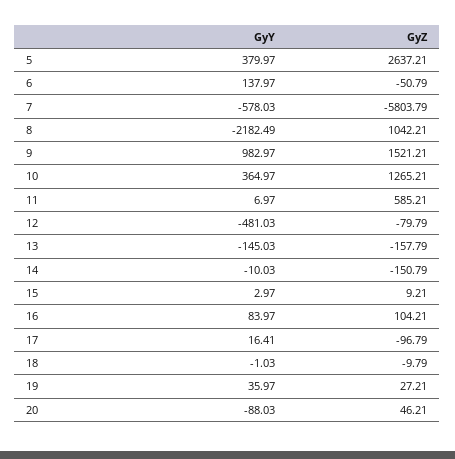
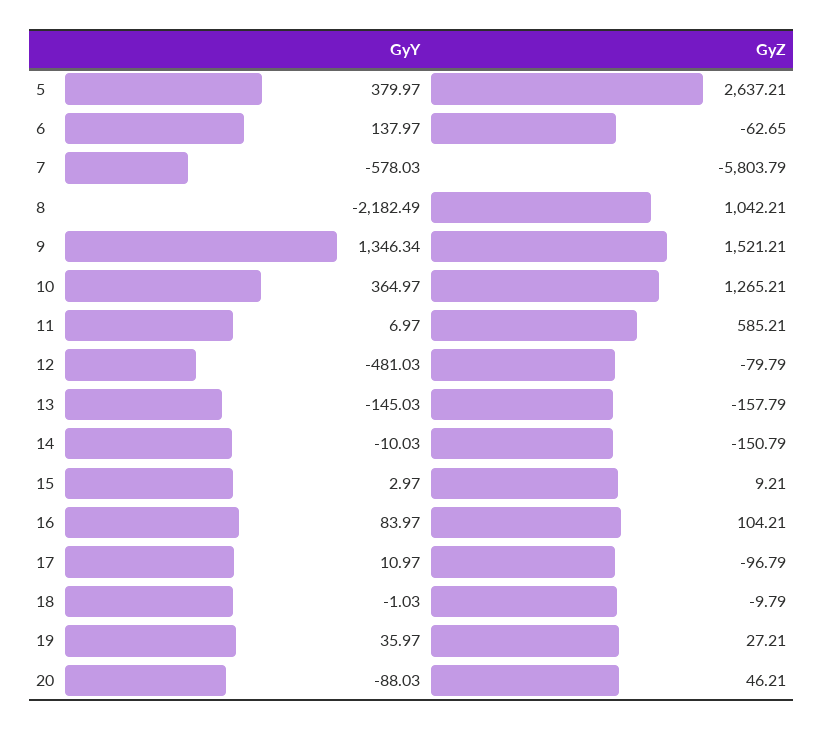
GyZ, 6: -50.79 -> -62.65
GyY, 9: 982.97 -> 1346.34
GyY, 17: 16.41 -> 10.97

